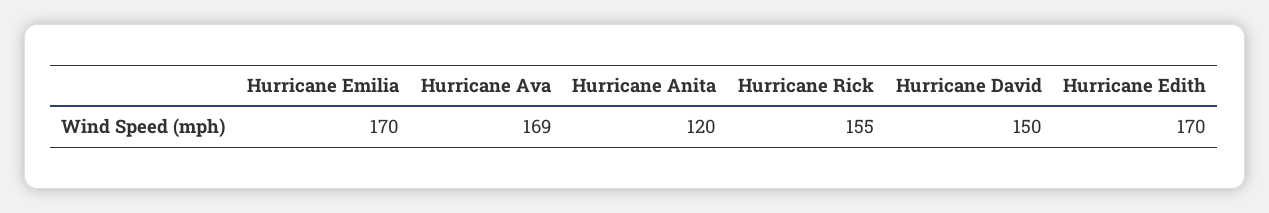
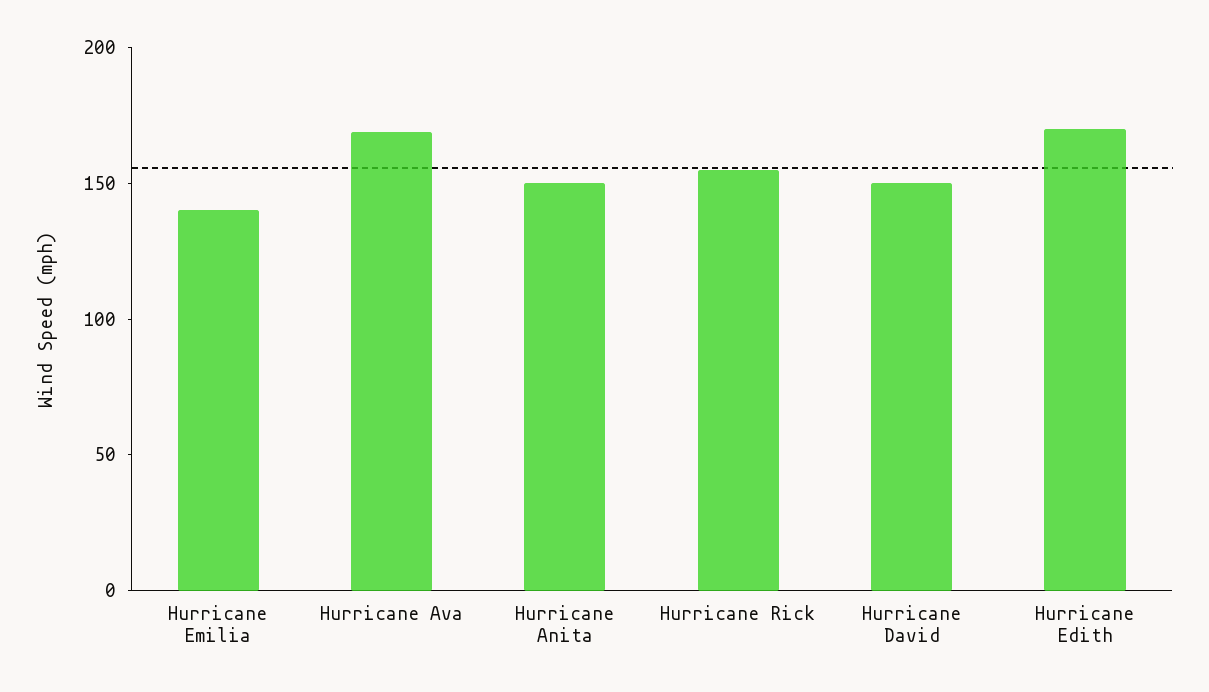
Hurricane Emilia: 170 -> 140
Hurricane Anita: 120 -> 150

